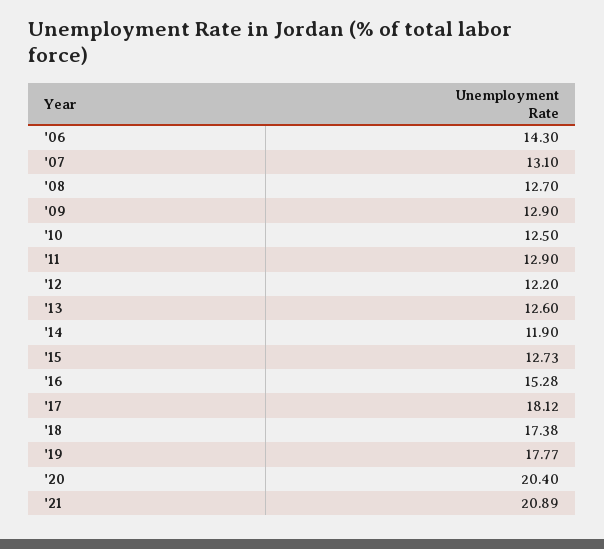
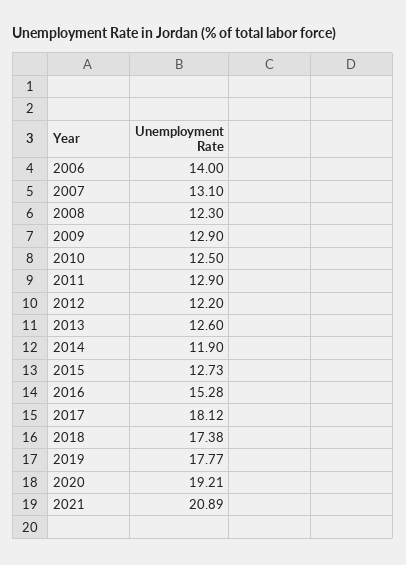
'06: 14.3 -> 14
'08: 12.7 -> 12.3
'20: 20.4 -> 19.21

